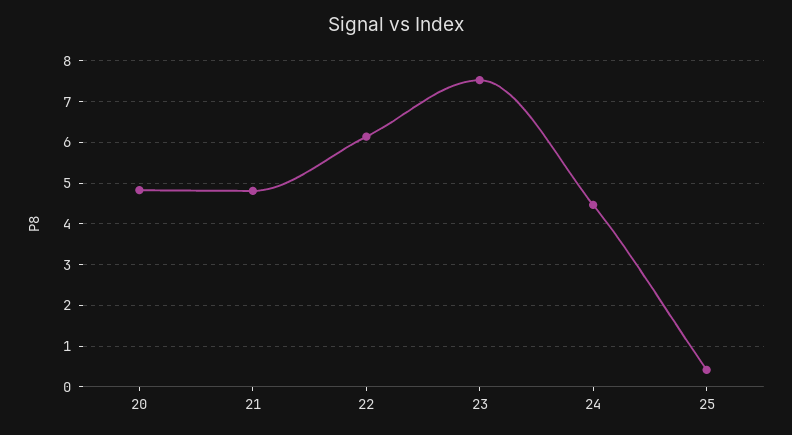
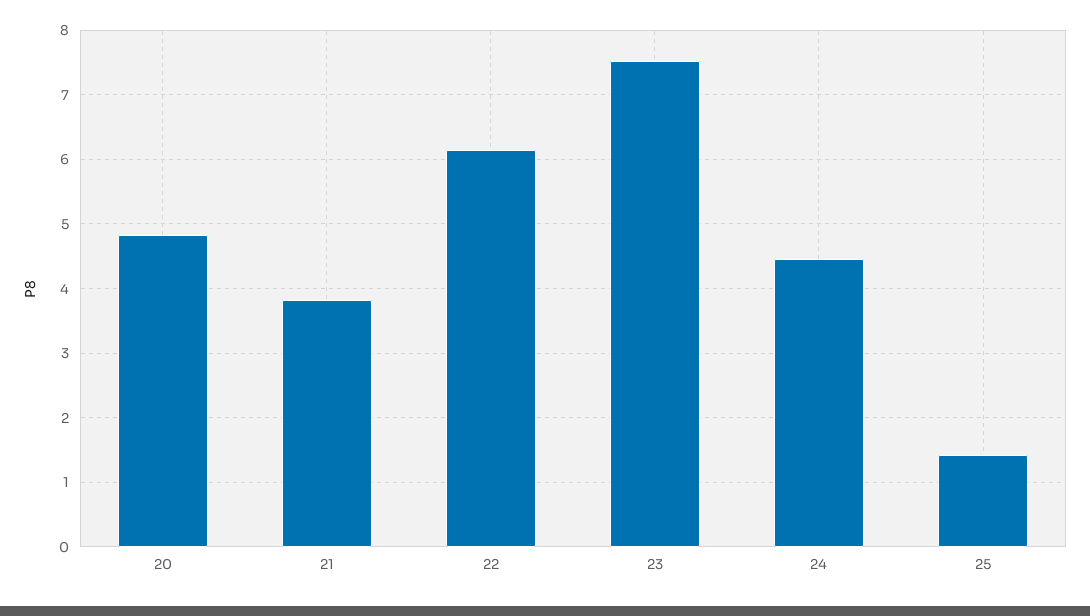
21: 4.8 -> 3.8
25: 0.4 -> 1.4

